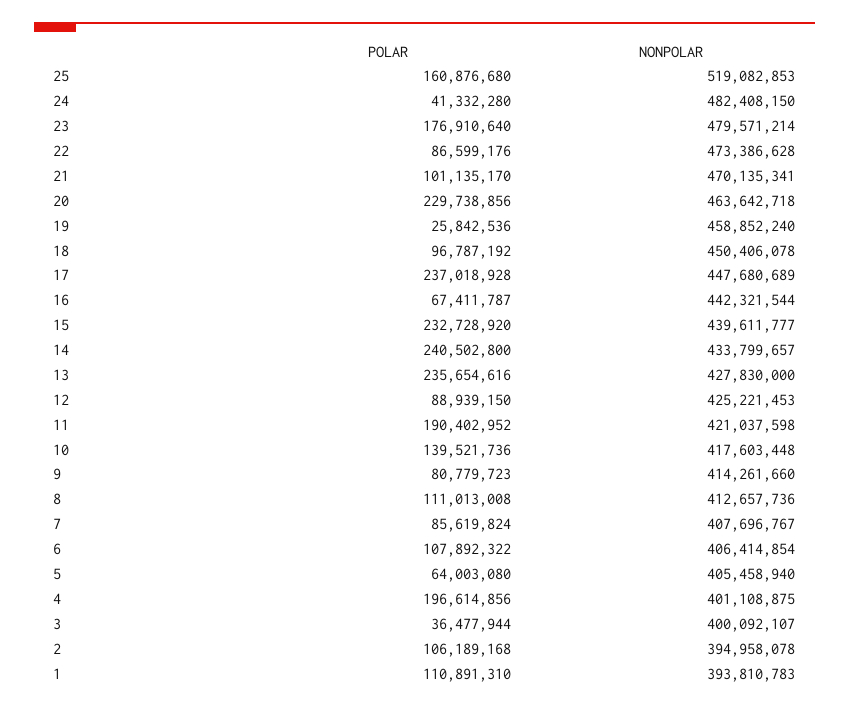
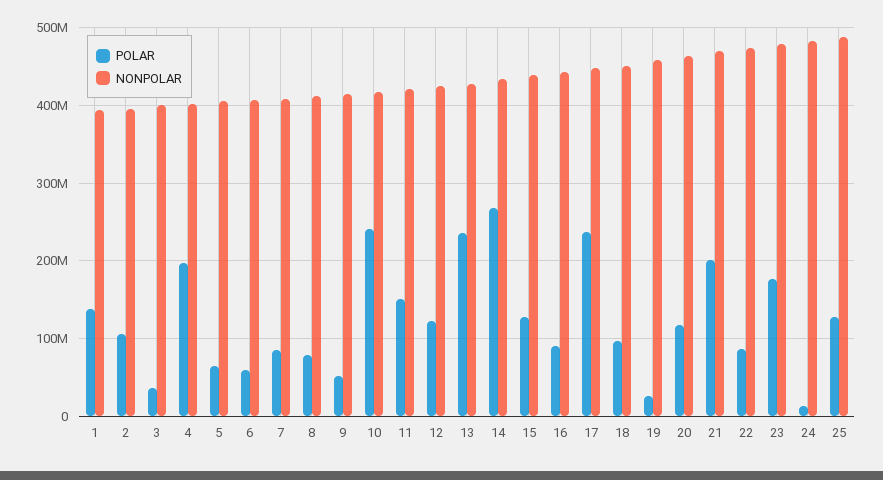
POLAR, 25: 160876680 -> 130000000
NONPOLAR, 25: 519082853 -> 490000000
POLAR, 24: 41332280 -> 10000000
POLAR, 21: 101135170 -> 200000000
POLAR, 20: 229738856 -> 120000000
POLAR, 16: 67411787 -> 90000000
POLAR, 15: 232728920 -> 130000000
POLAR, 14: 240502800 -> 270000000
POLAR, 12: 88939150 -> 120000000
POLAR, 11: 190402952 -> 150000000
POLAR, 10: 139521736 -> 240000000
POLAR, 9: 80779723 -> 50000000
POLAR, 8: 111013008 -> 80000000
POLAR, 6: 107892322 -> 60000000
POLAR, 1: 110891310 -> 140000000

